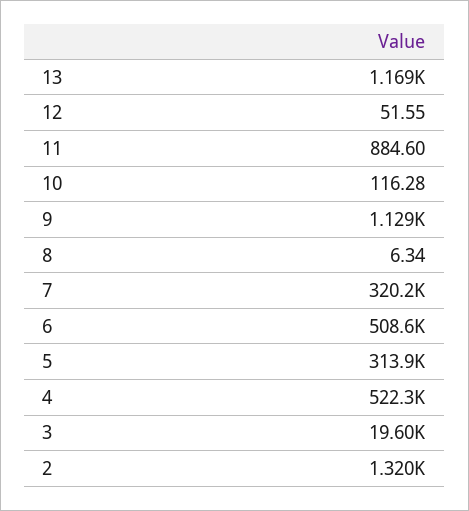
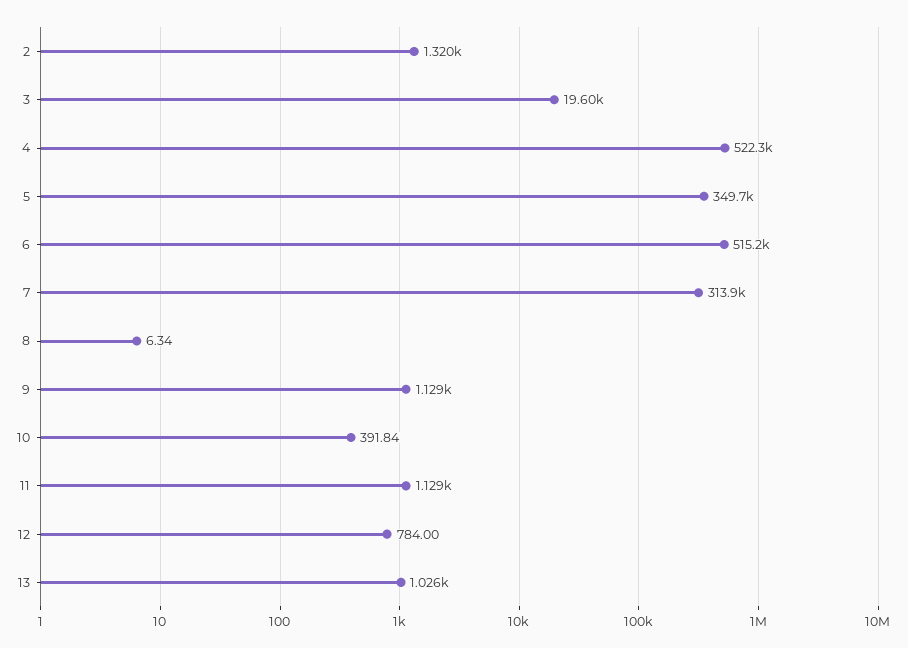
13: 1169 -> 1026
12: 51.55 -> 784
11: 884.6 -> 1129
10: 116.28 -> 391.84
7: 320200 -> 313900
6: 508600 -> 515200
5: 313900 -> 349700

